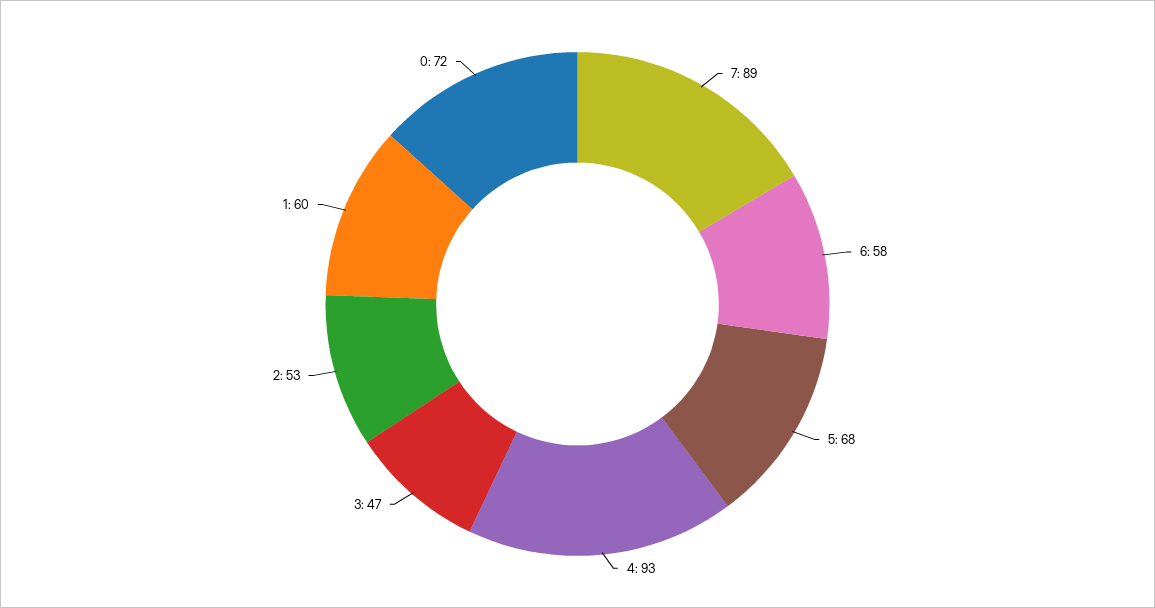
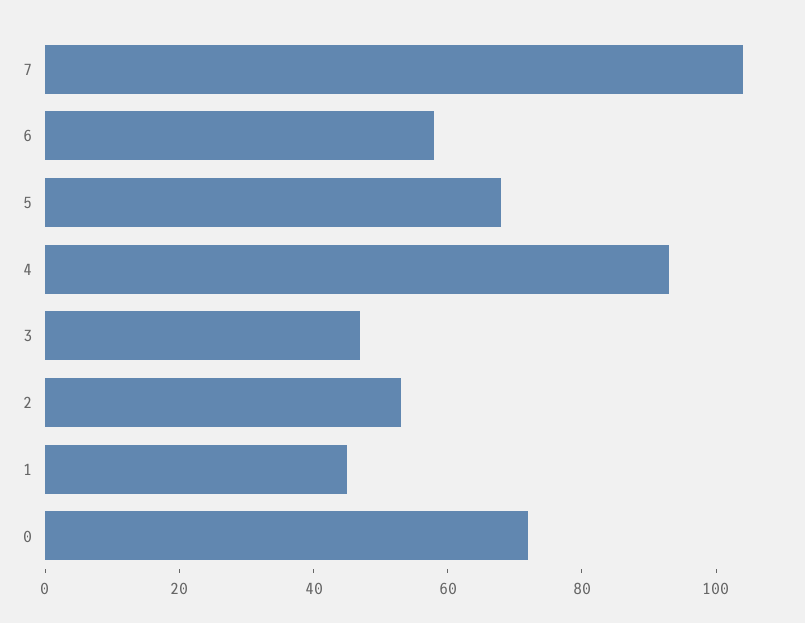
7: 89 -> 105
1: 60 -> 45

